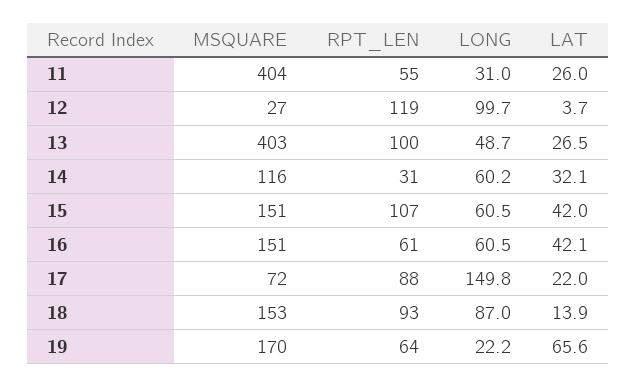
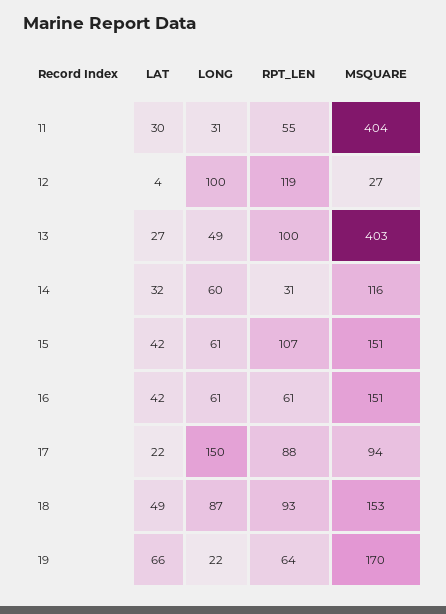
LAT, 11: 26 -> 30
MSQUARE, 17: 72 -> 94
LAT, 18: 13.9 -> 49

